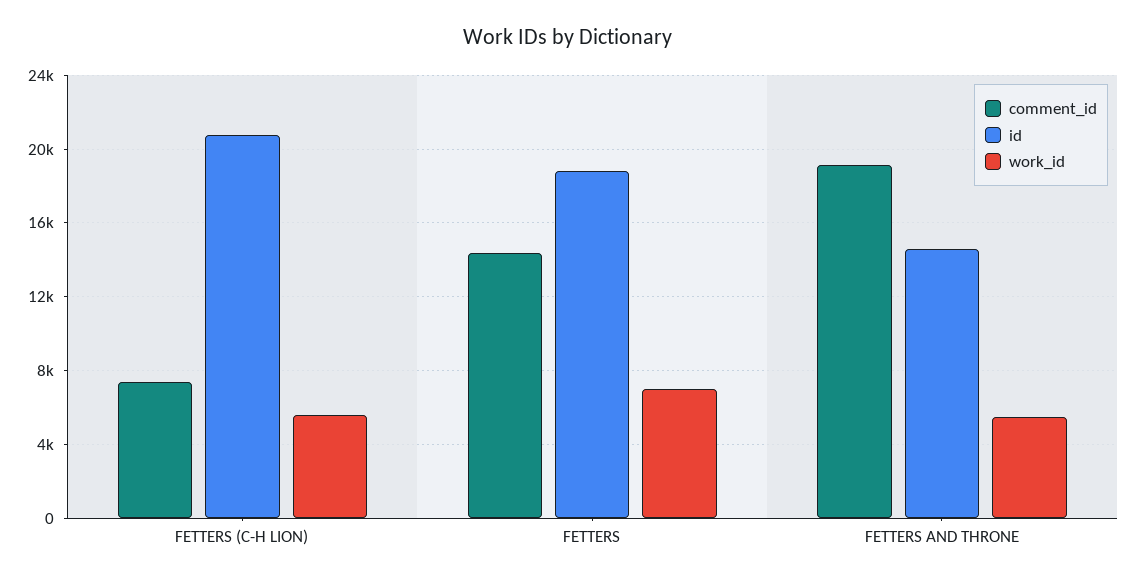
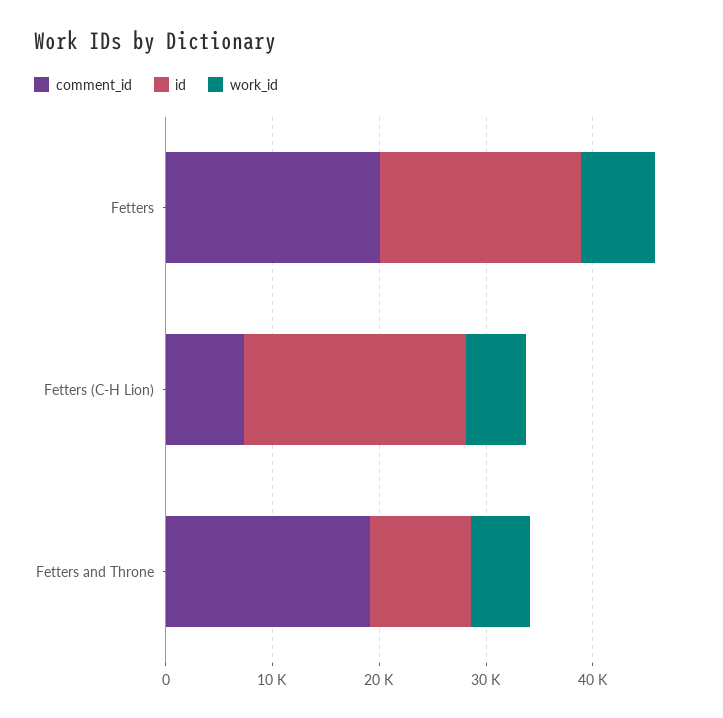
comment_id, FETTERS: 14500 -> 20000
id, FETTERS AND THRONE: 14500 -> 10000

